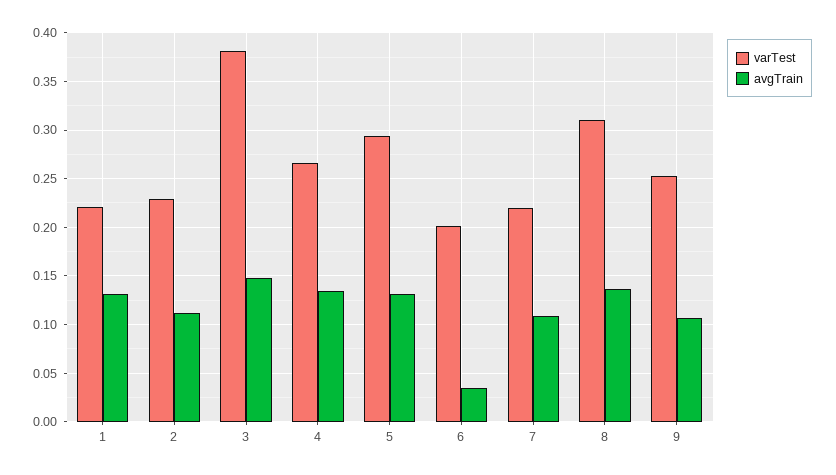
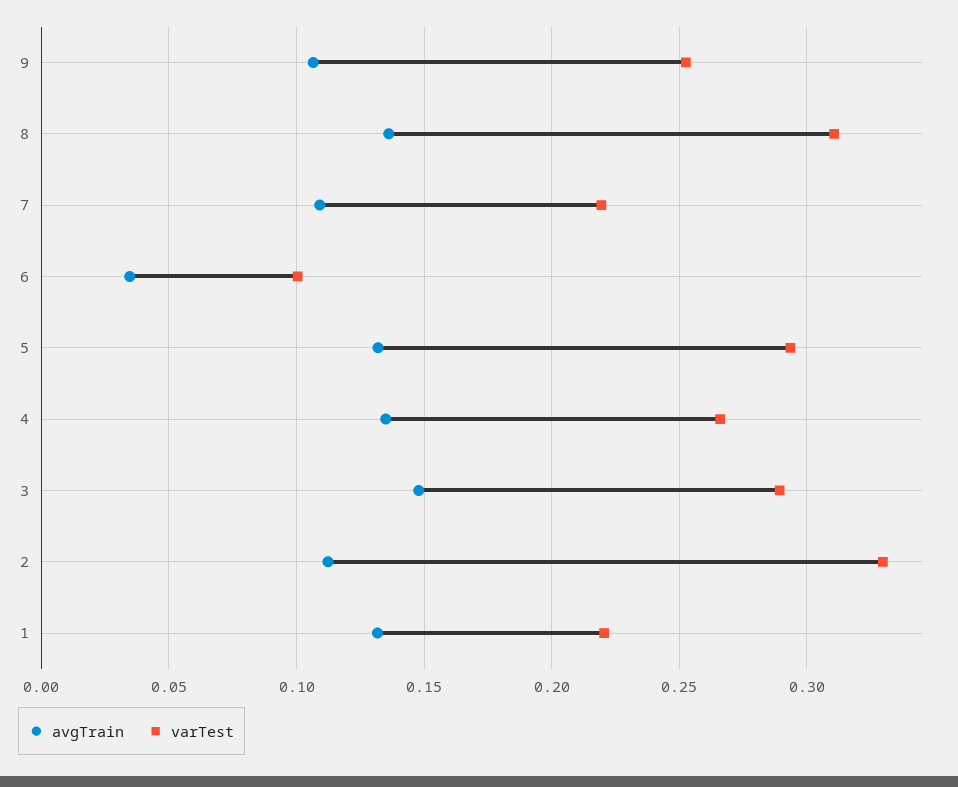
varTest, 2: 0.23 -> 0.33
varTest, 3: 0.38 -> 0.29
varTest, 6: 0.2 -> 0.1

